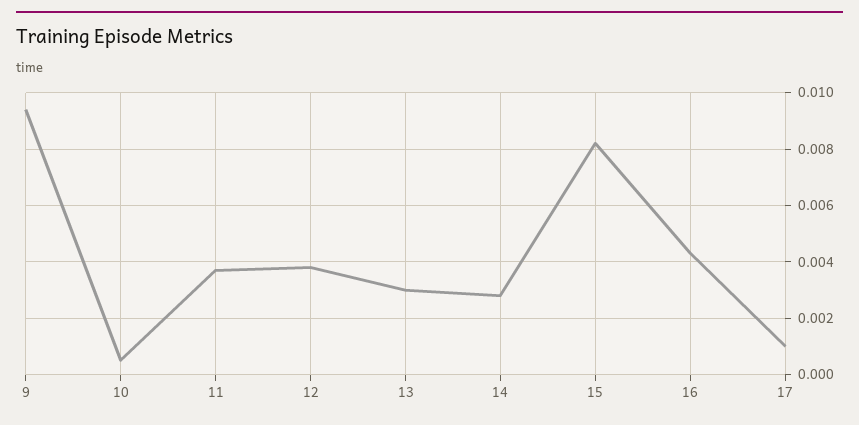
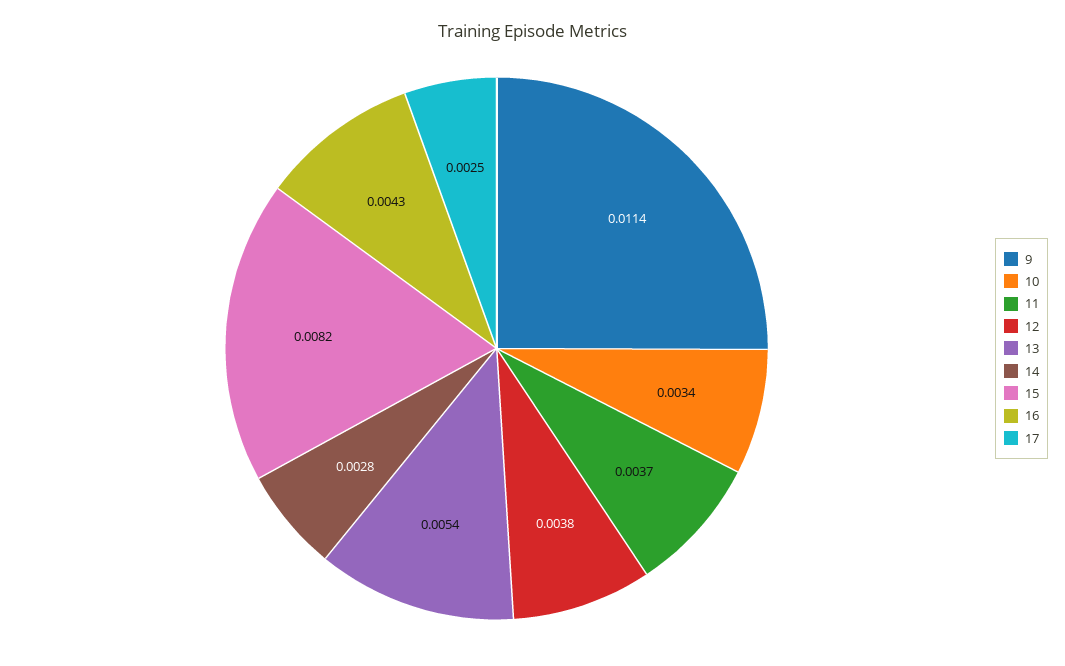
9: 0.0095 -> 0.0114
10: 0.0005 -> 0.0034
13: 0.003 -> 0.0054
17: 0.001 -> 0.0025

